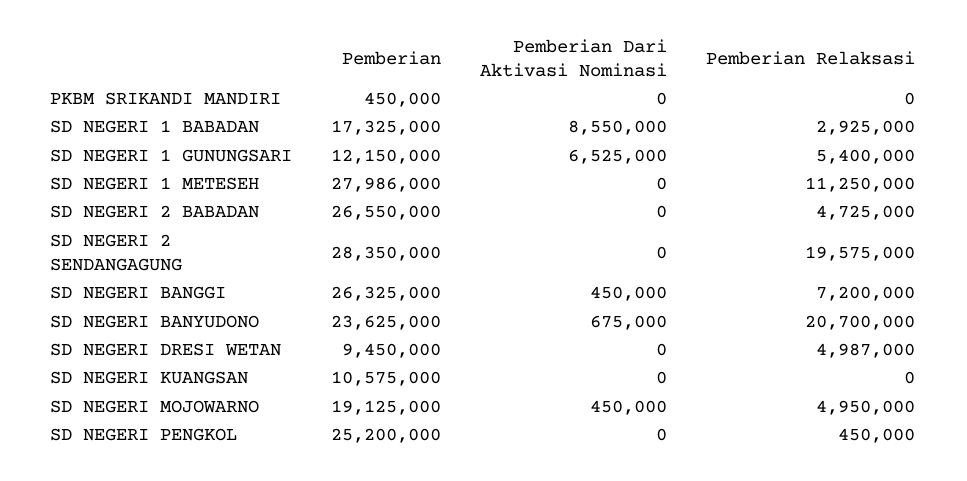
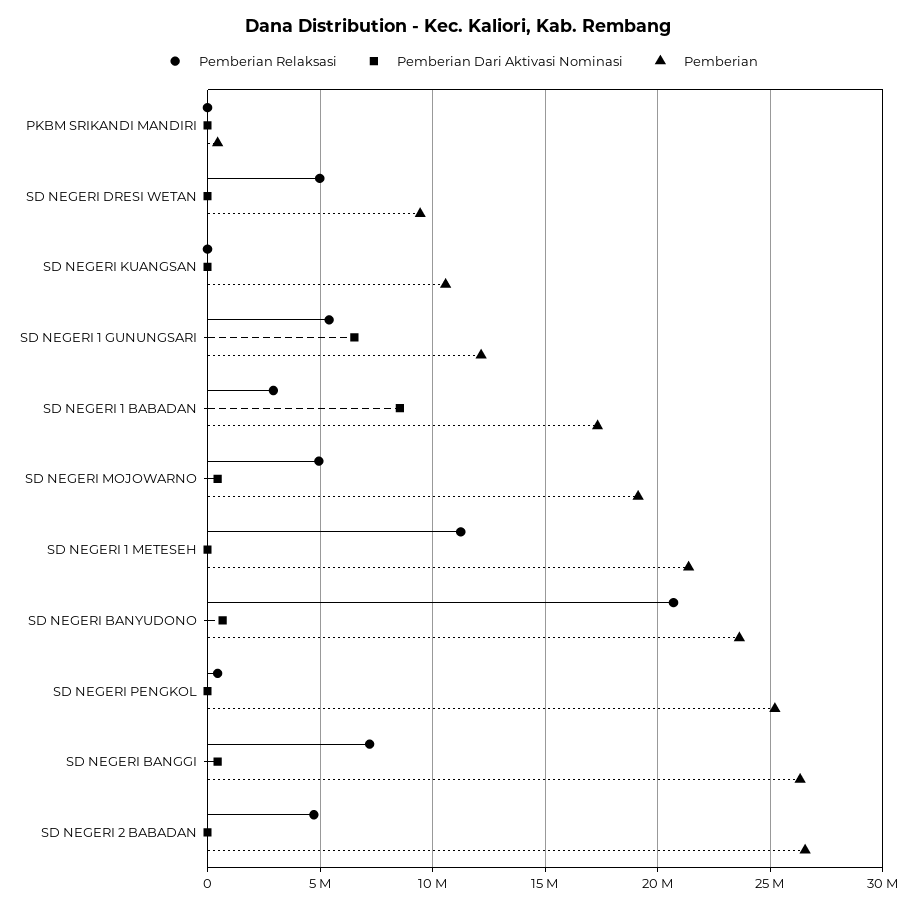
Pemberian, SD NEGERI 1 METESEH: 27986000 -> 21500000
Pemberian, SD NEGERI 2 SENDANGAGUNG: 28350000 -> none
Pemberian Dari Aktivasi Nominasi, SD NEGERI 2 SENDANGAGUNG: 0 -> none
Pemberian Relaksasi, SD NEGERI 2 SENDANGAGUNG: 19575000 -> none

